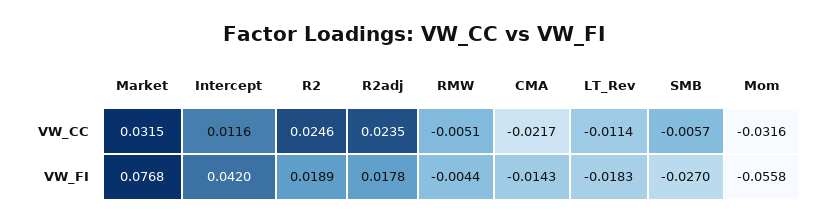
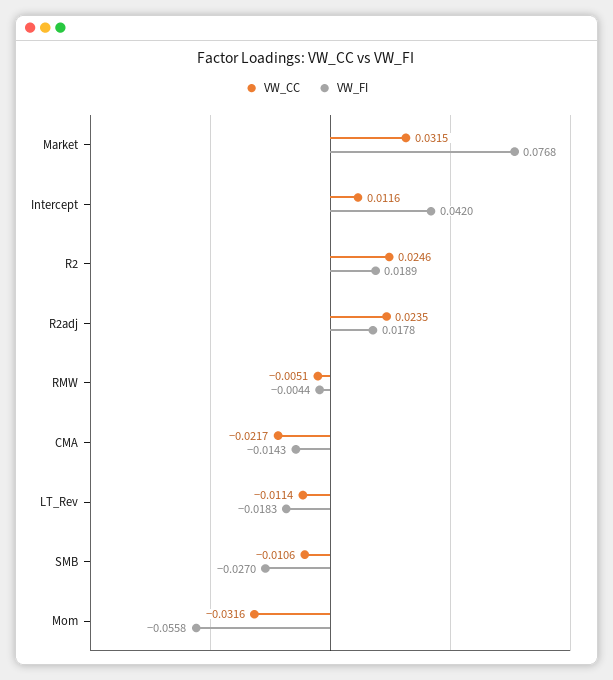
VW_CC, SMB: -0.0057 -> -0.0106

